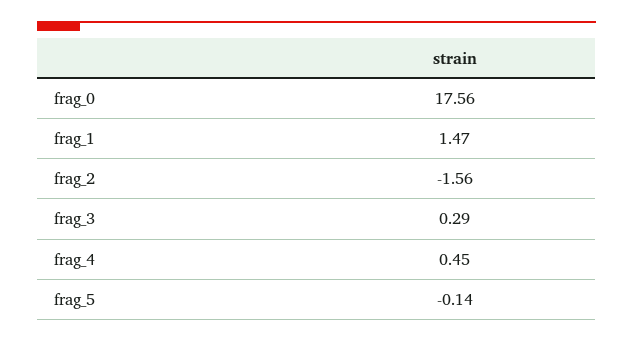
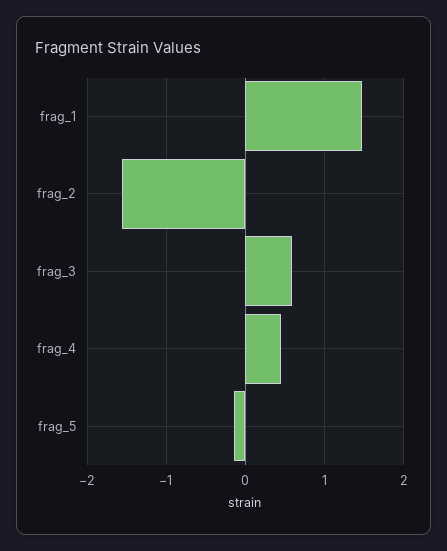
frag_0: 17.56 -> none
frag_3: 0.29 -> 0.6

